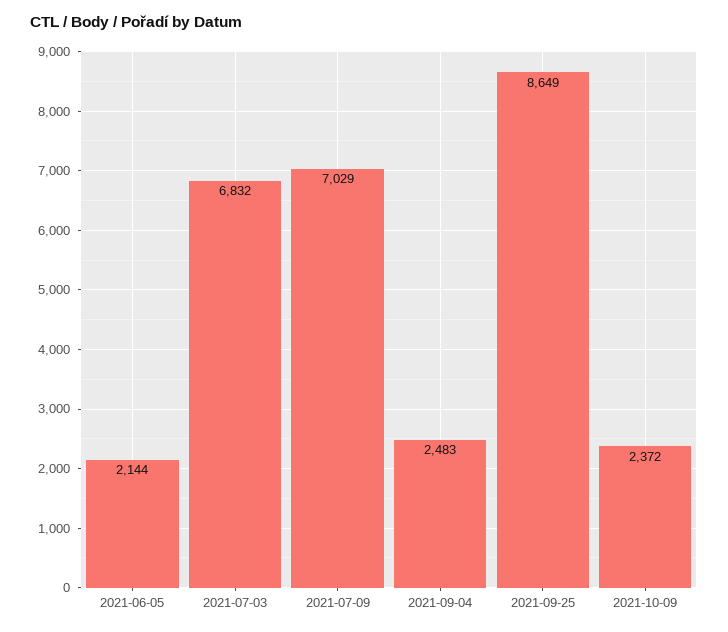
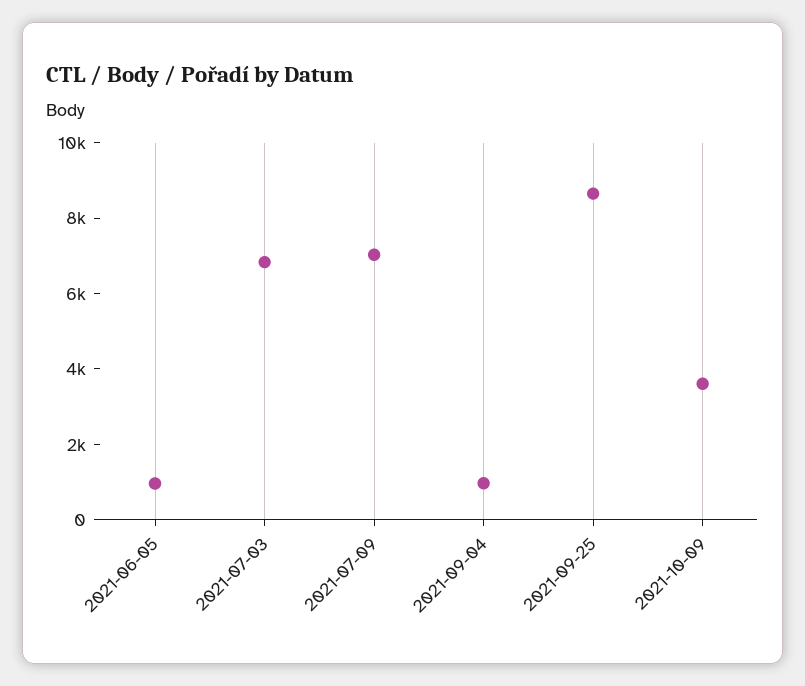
2021-06-05: 2144 -> 1000
2021-09-04: 2483 -> 1000
2021-10-09: 2372 -> 3500

